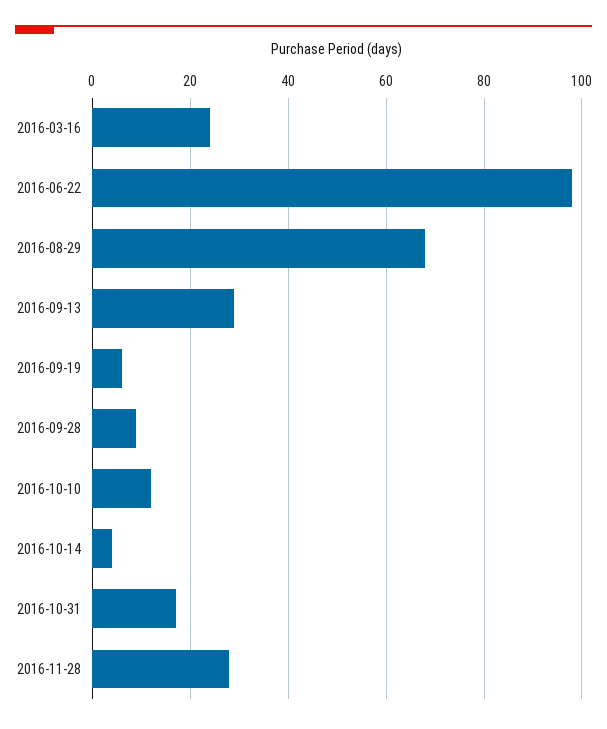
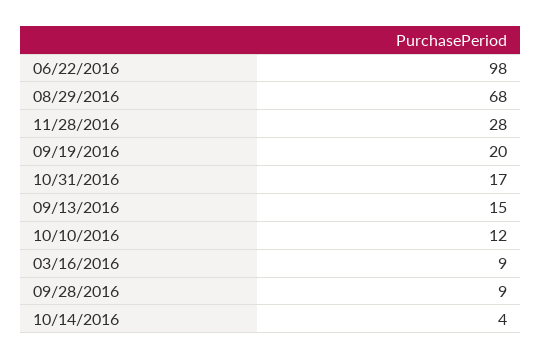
2016-03-16: 25 -> 9
2016-09-13: 30 -> 15
2016-09-19: 5 -> 20

